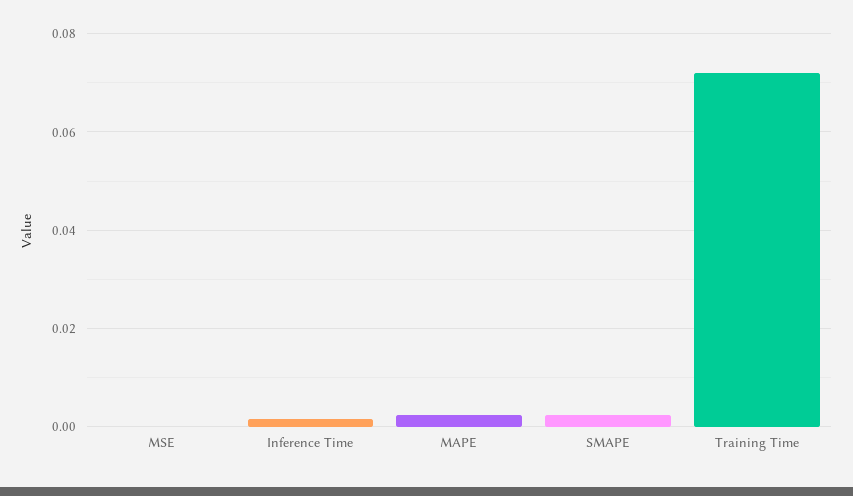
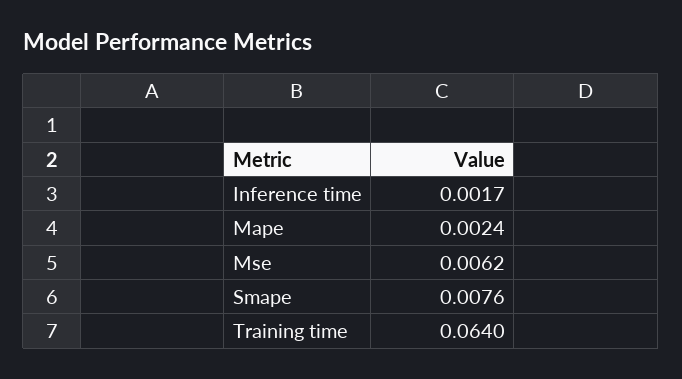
MSE: 0 -> 0.0062
SMAPE: 0.002 -> 0.0076
Training Time: 0.072 -> 0.064

